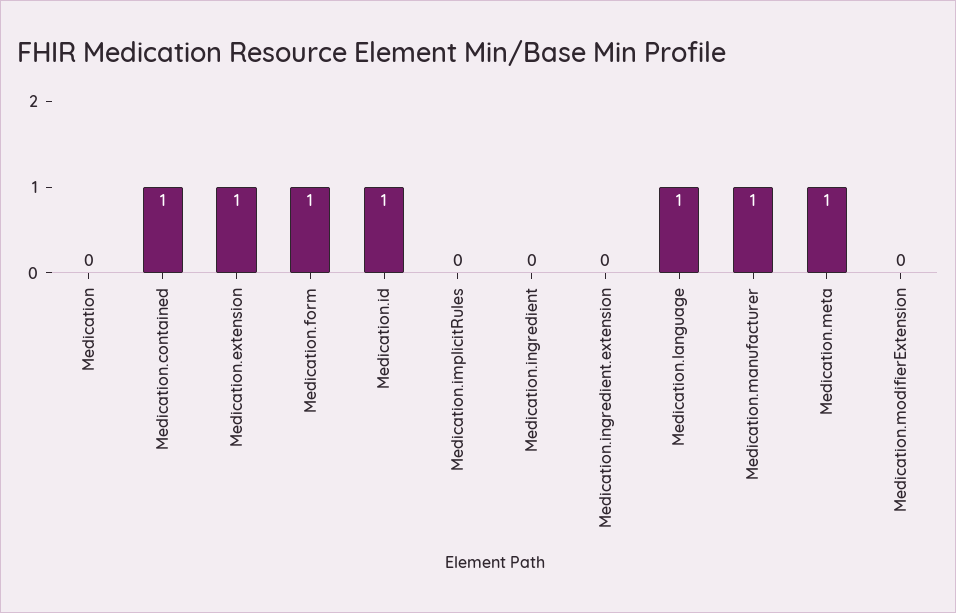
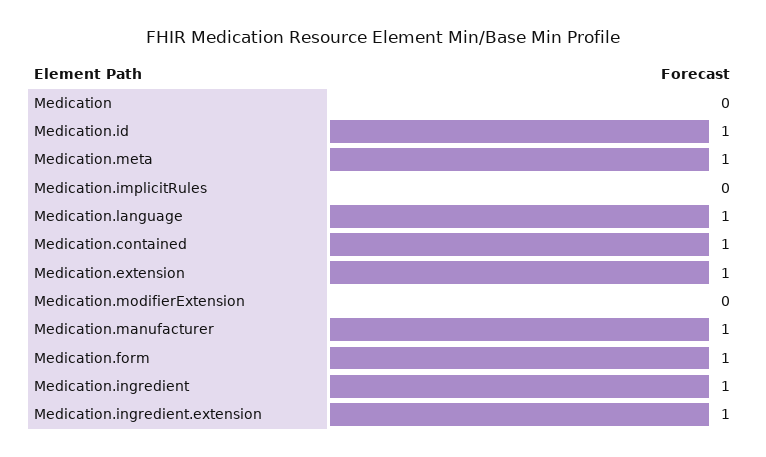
Medication.ingredient: 0 -> 1
Medication.ingredient.extension: 0 -> 1

